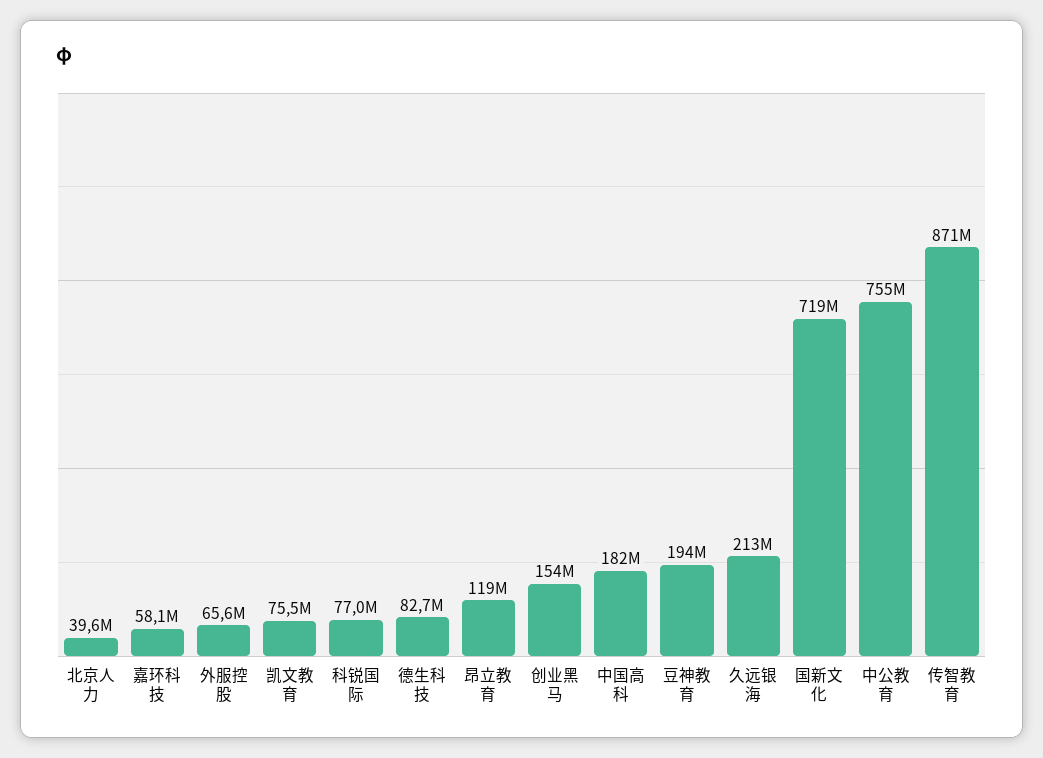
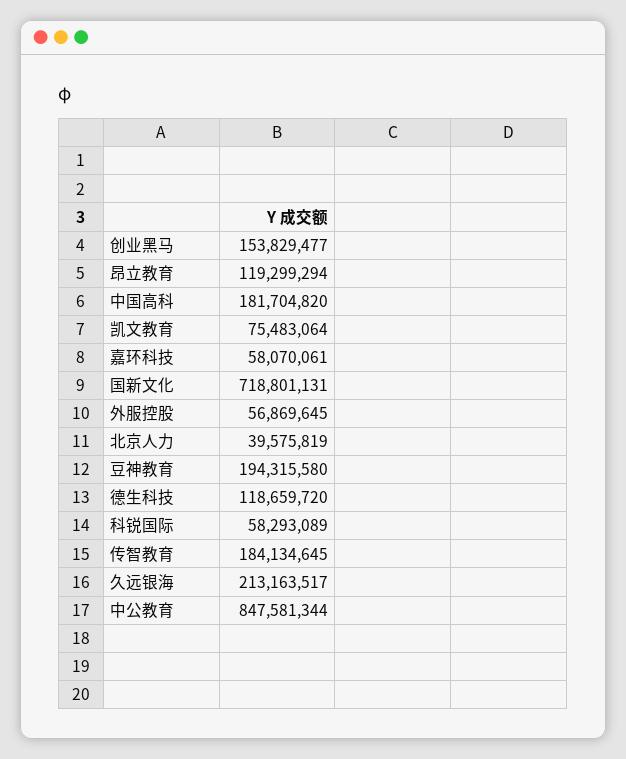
外服控股: 65600000 -> 56869645
科锐国际: 77000000 -> 58293089
德生科技: 82700000 -> 118659720
中公教育: 755000000 -> 847581344
传智教育: 871000000 -> 184134645

